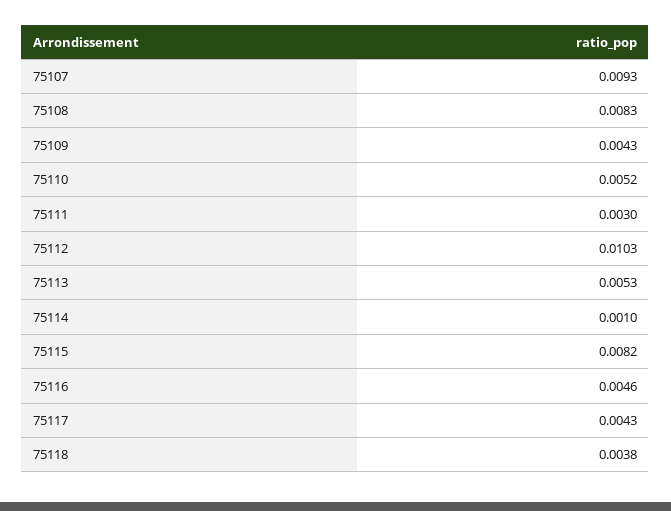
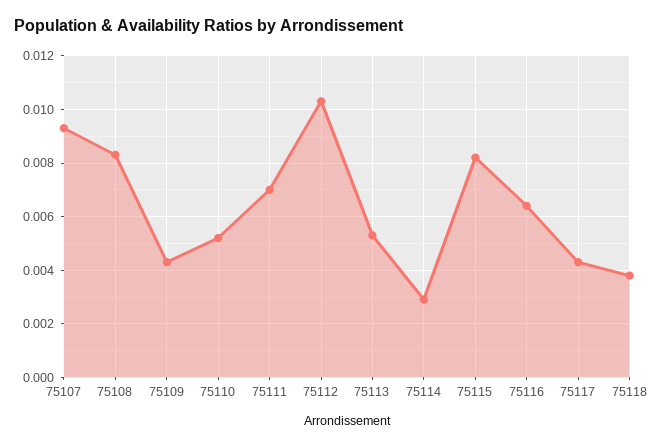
75111: 0.003 -> 0.007
75114: 0.001 -> 0.003
75116: 0.0046 -> 0.0065

